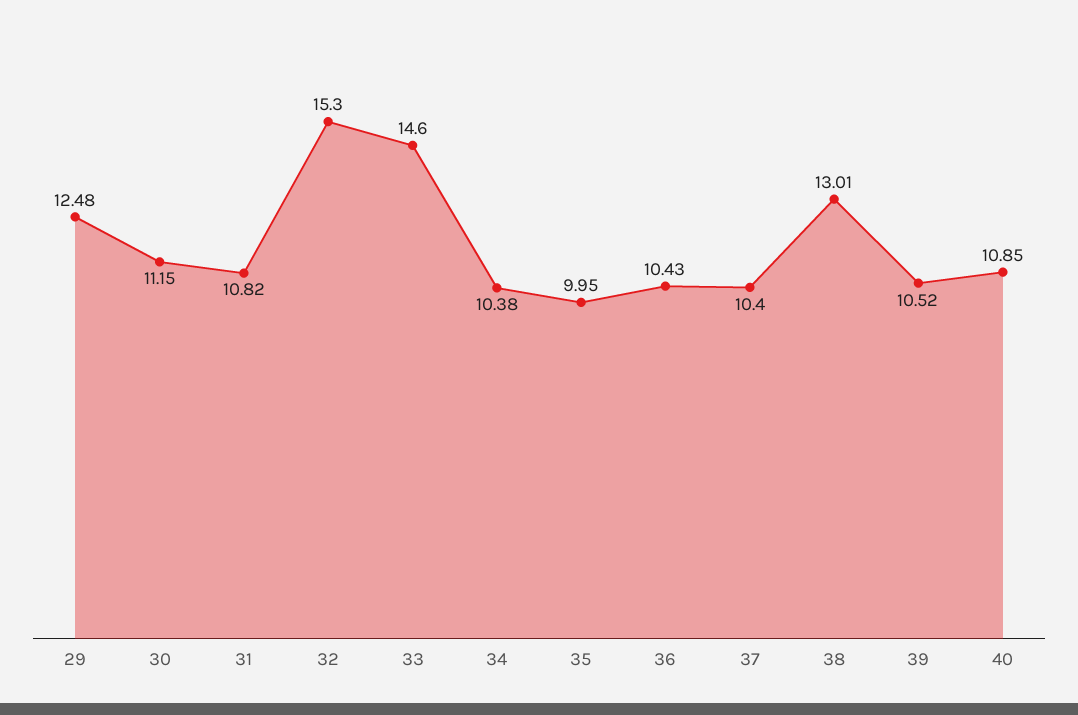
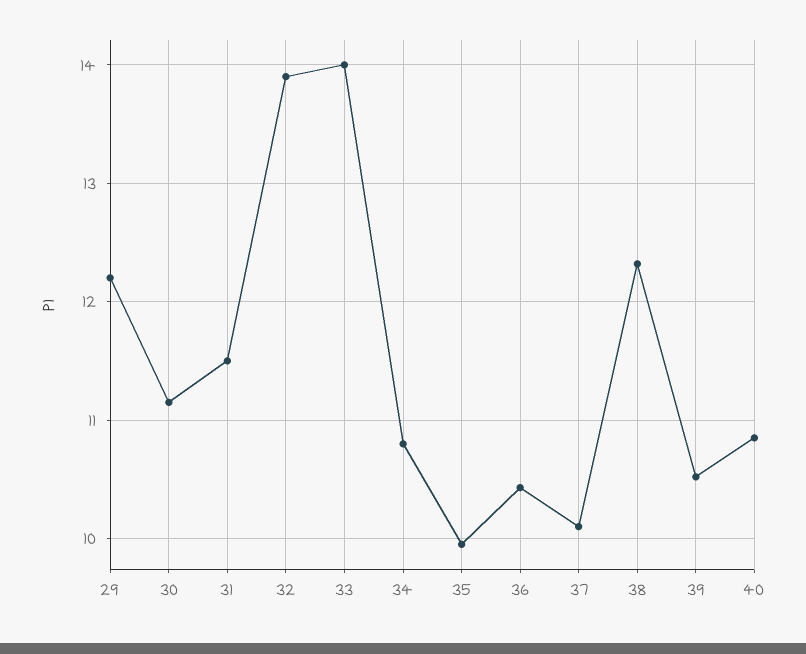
29: 12.48 -> 12.2
31: 10.82 -> 11.5
32: 15.3 -> 13.9
33: 14.6 -> 14
34: 10.38 -> 10.8
37: 10.4 -> 10.1
38: 13.01 -> 12.3

